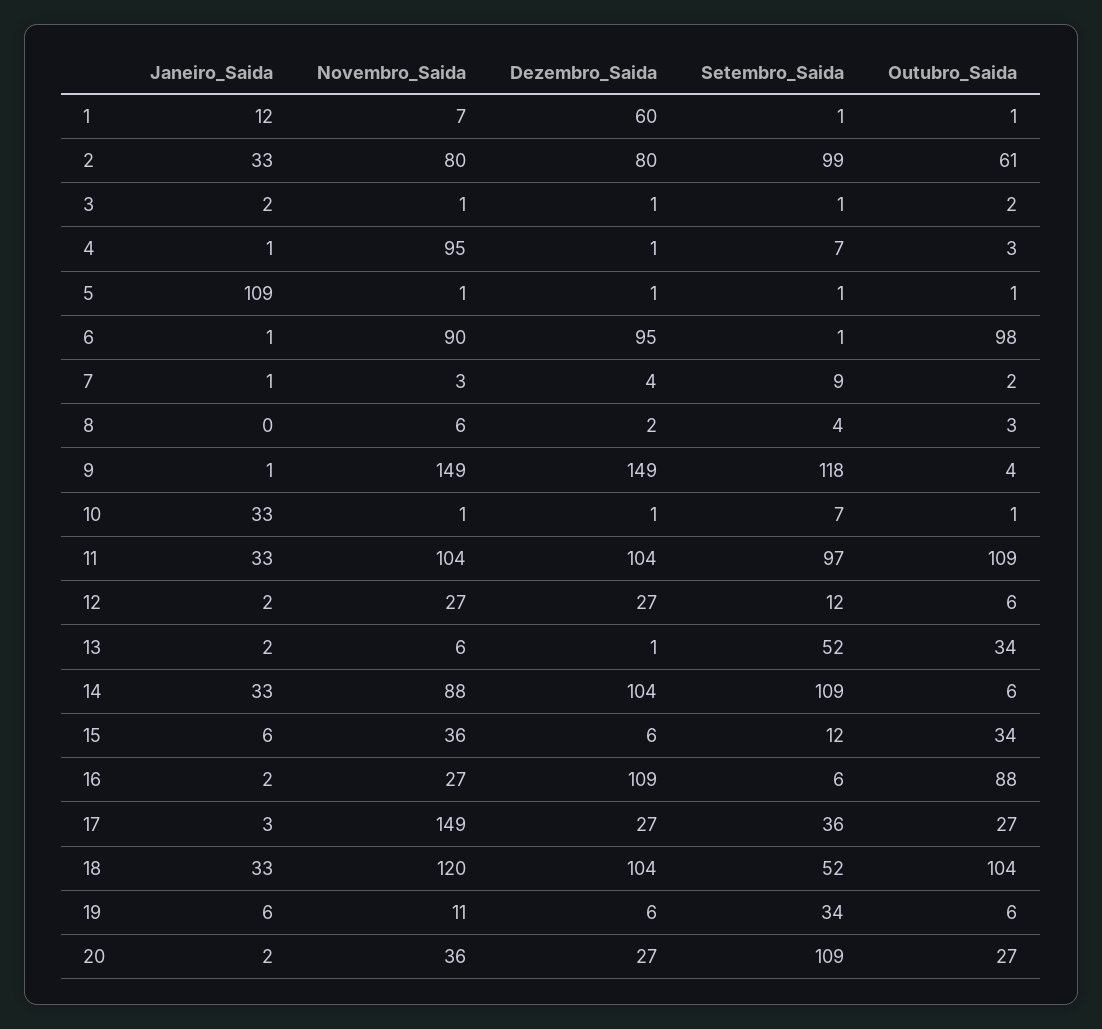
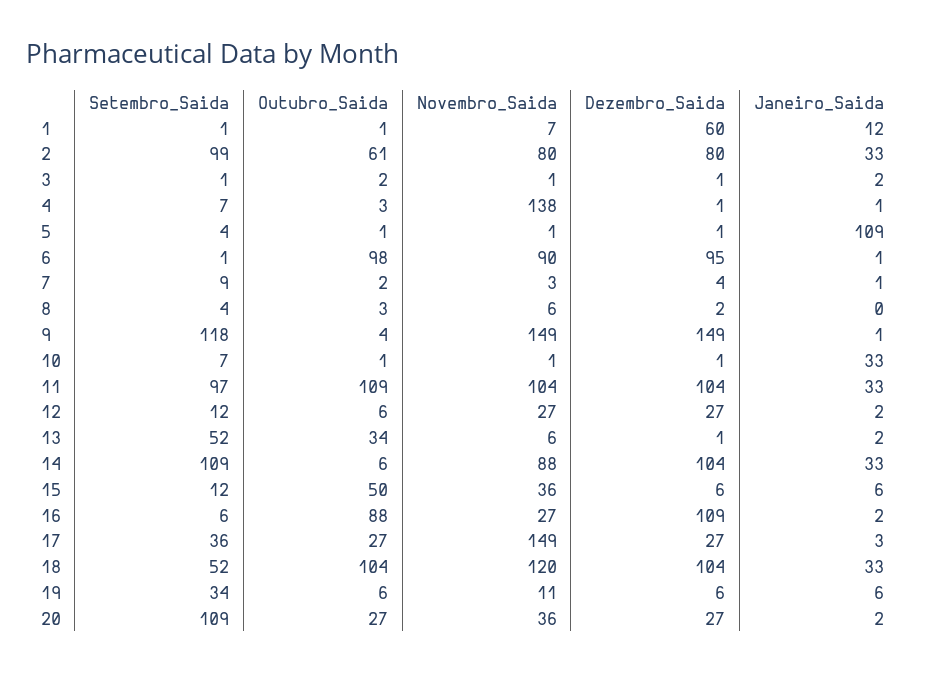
Novembro_Saida, 4: 95 -> 138
Setembro_Saida, 5: 1 -> 4
Outubro_Saida, 15: 34 -> 50

